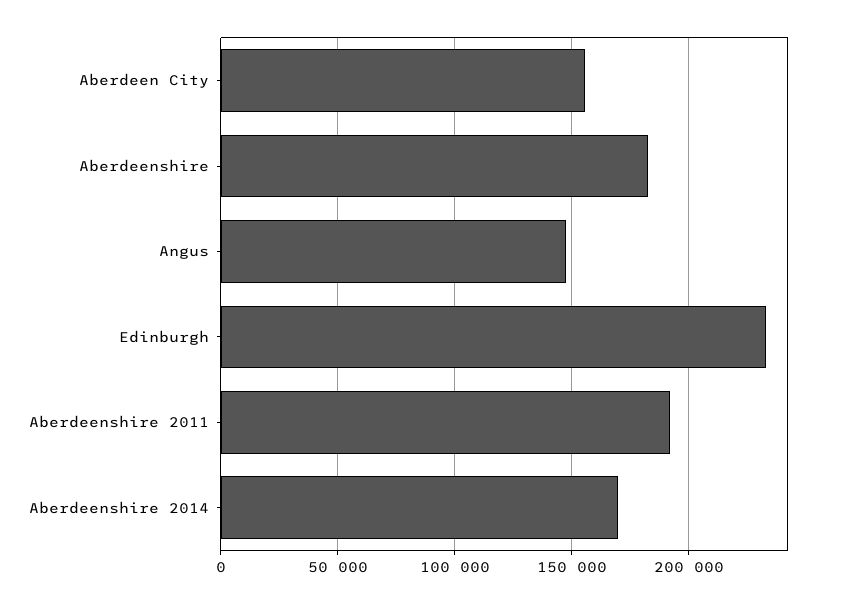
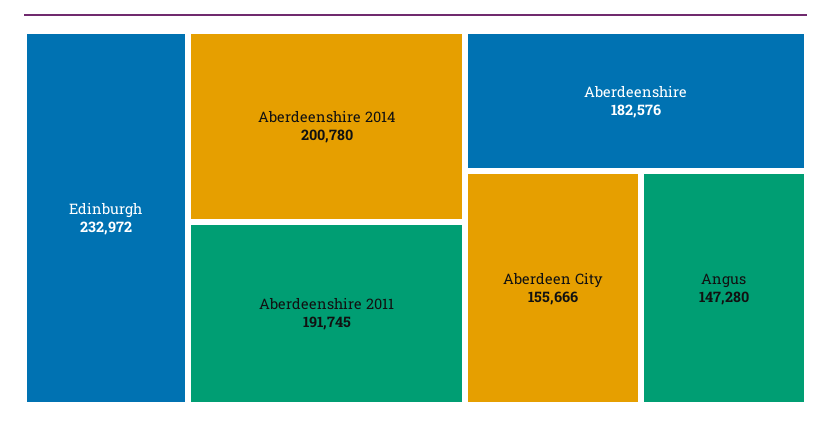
Aberdeenshire 2014: 170000 -> 200780

